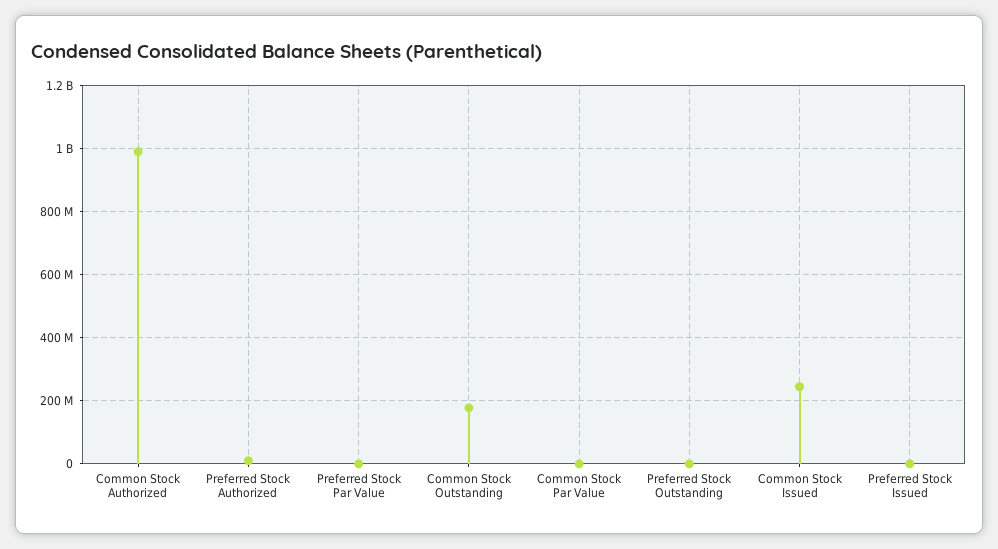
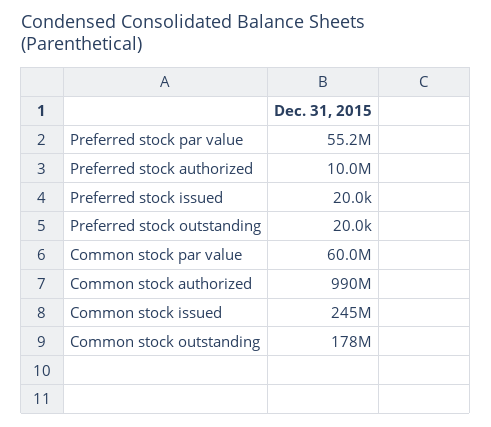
Preferred Stock Par Value: 0 -> 55200000
Common Stock Par Value: 0 -> 60000000

